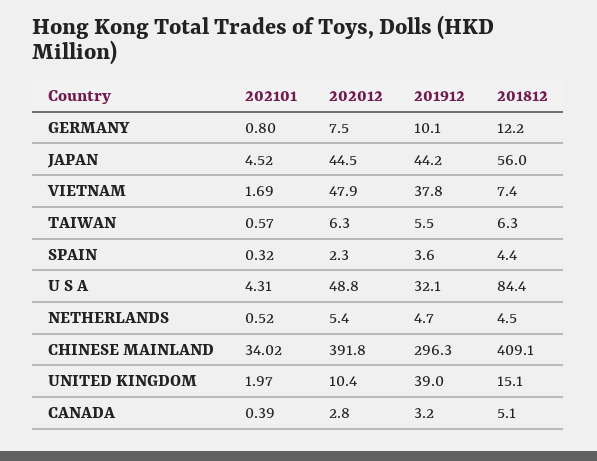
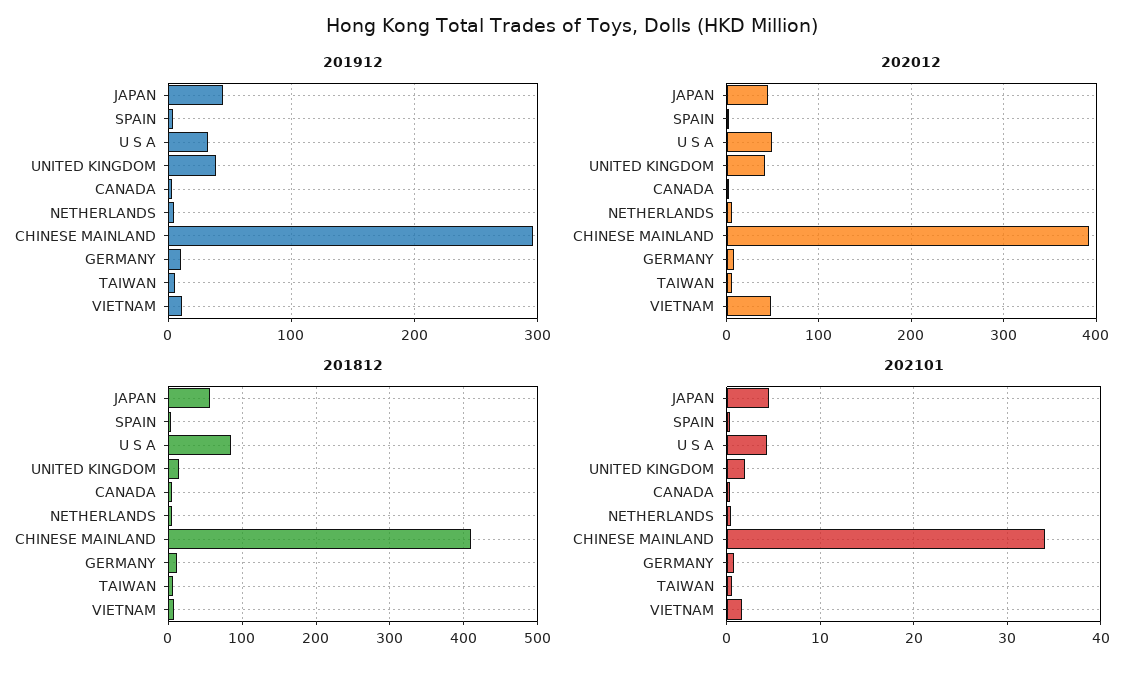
201912, VIETNAM: 37.8 -> 10
202012, UNITED KINGDOM: 10.4 -> 40

